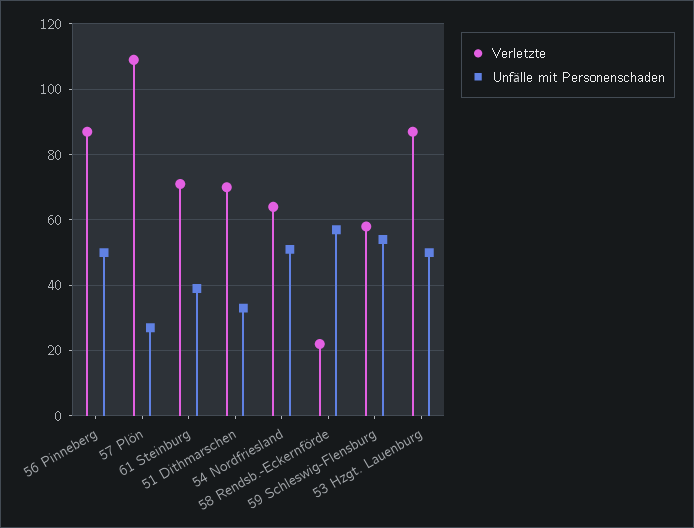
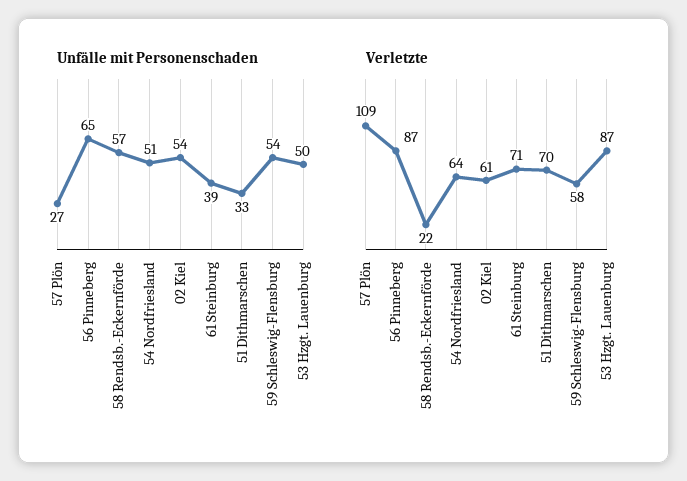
Unfälle mit Personenschaden, 56 Pinneberg: 50 -> 65
Unfälle mit Personenschaden, 02 Kiel: none -> 54
Verletzte, 02 Kiel: none -> 61

